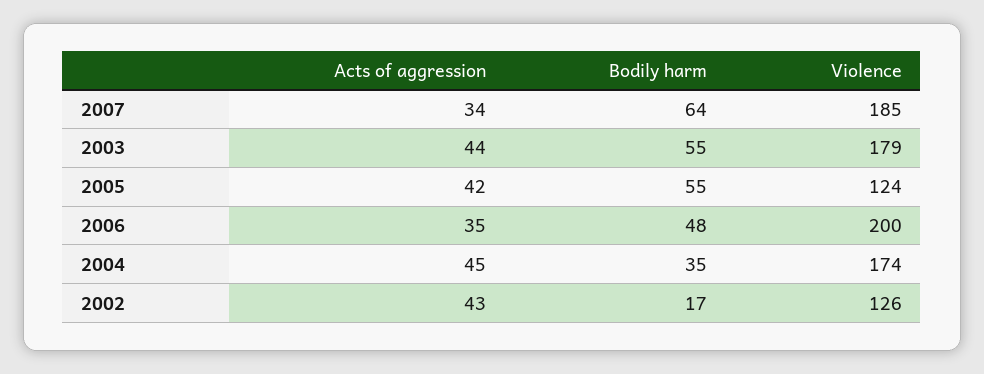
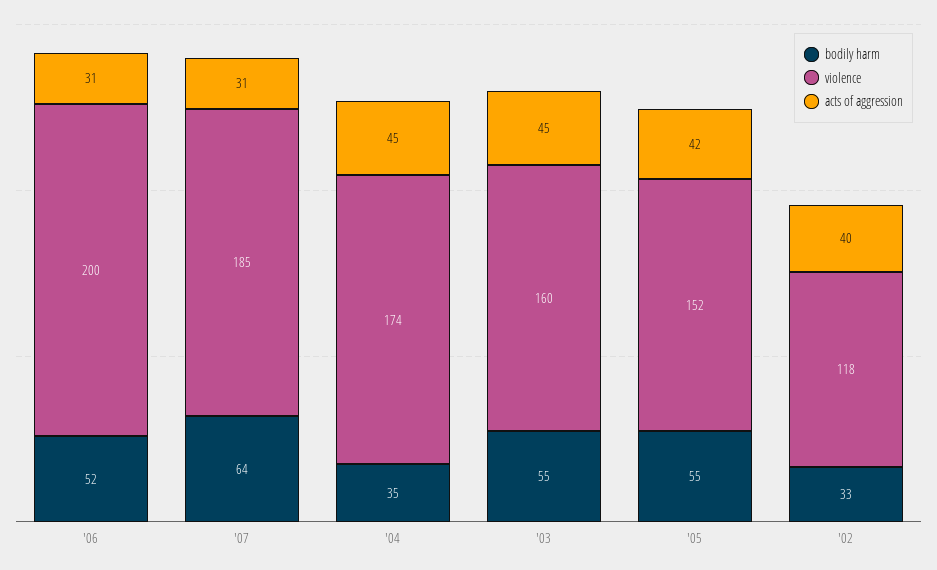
Acts of aggression, 2007: 34 -> 31
Acts of aggression, 2003: 44 -> 45
Violence, 2003: 179 -> 160
Violence, 2005: 124 -> 152
Acts of aggression, 2006: 35 -> 31
Bodily harm, 2006: 48 -> 52
Acts of aggression, 2002: 43 -> 40
Bodily harm, 2002: 17 -> 33
Violence, 2002: 126 -> 118

